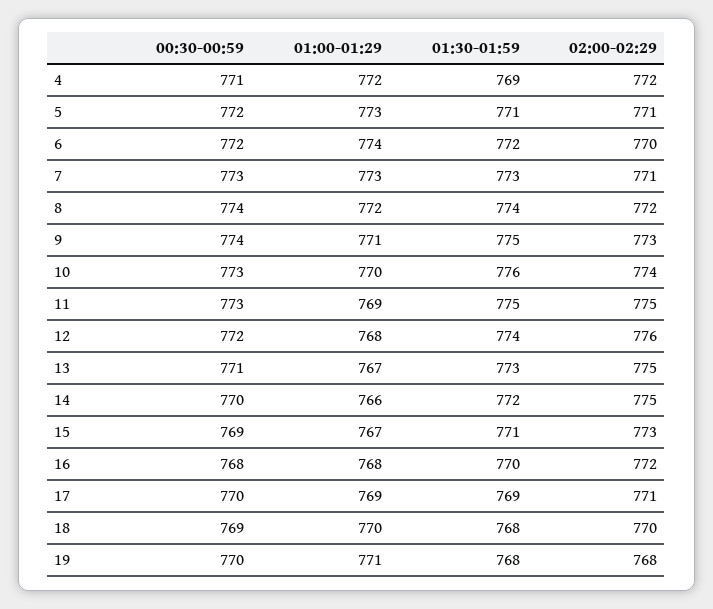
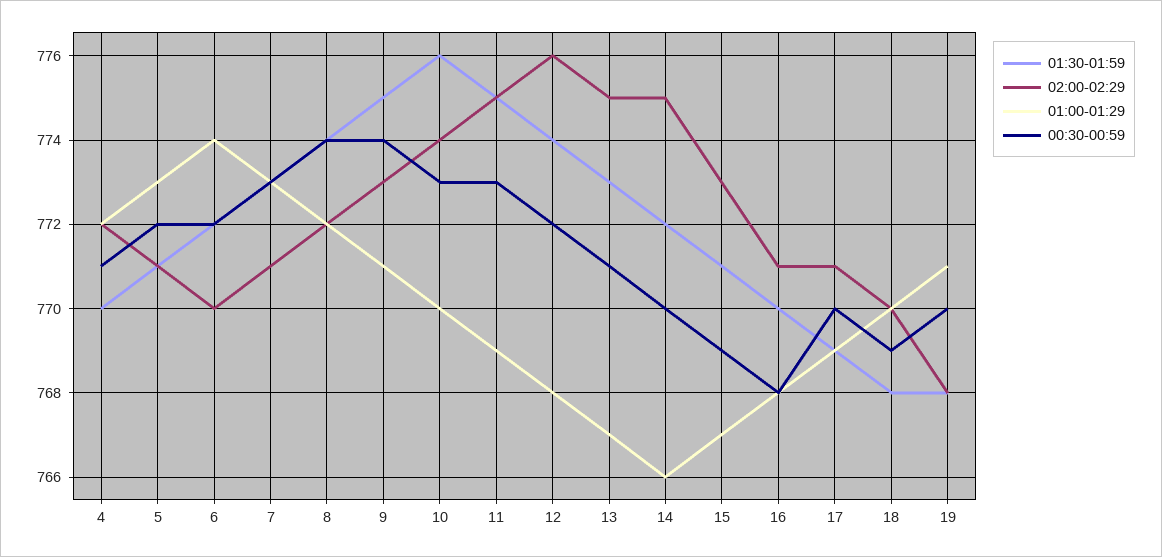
01:30-01:59, 4: 769 -> 770
02:00-02:29, 16: 772 -> 771

